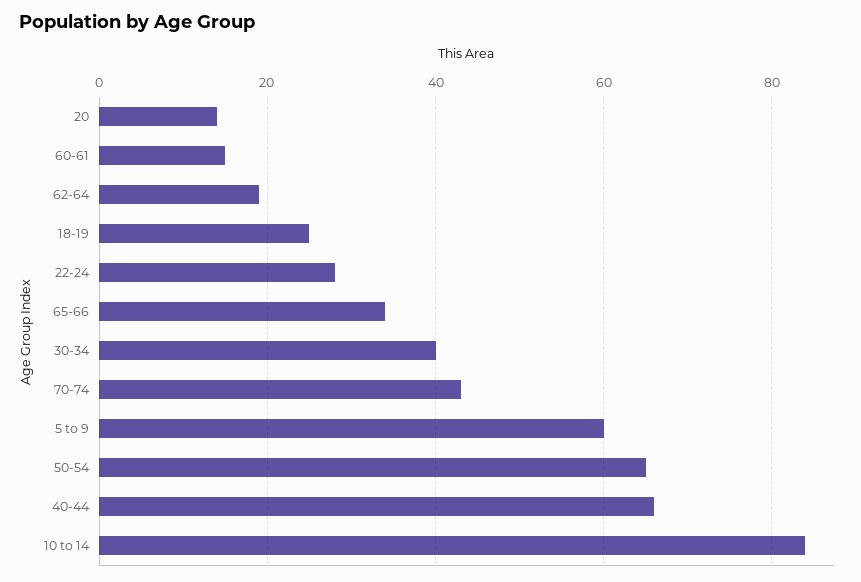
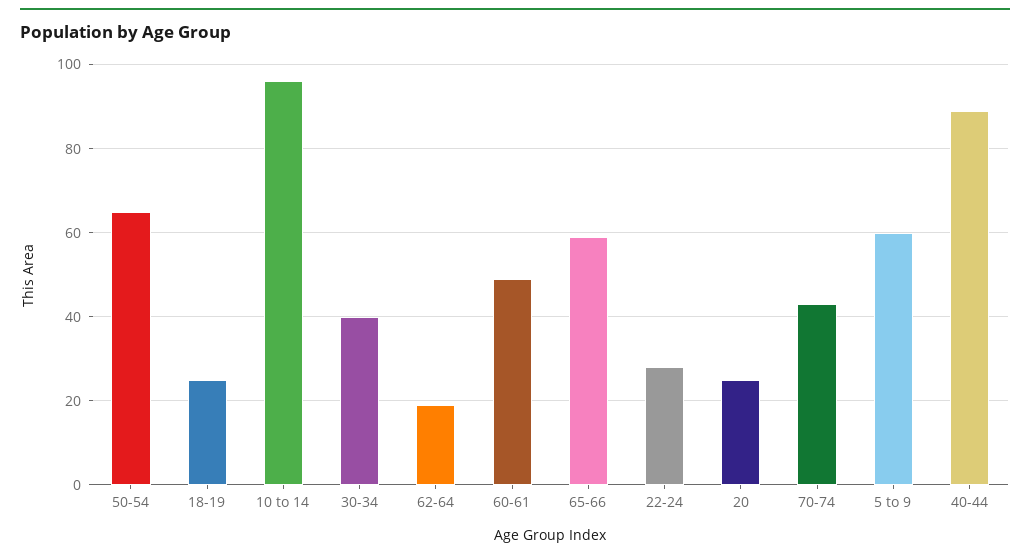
20: 15 -> 25
60-61: 15 -> 50
65-66: 35 -> 60
40-44: 65 -> 90
10 to 14: 85 -> 95

